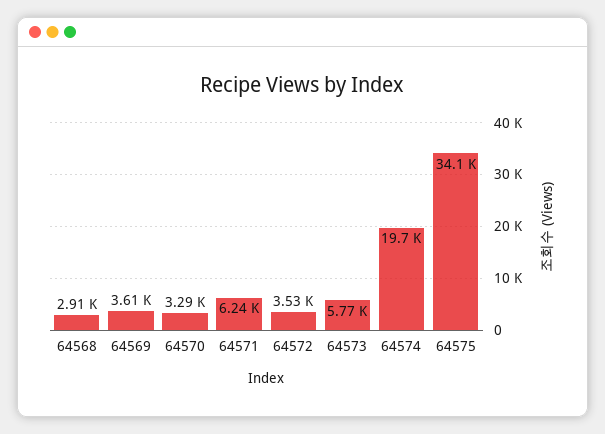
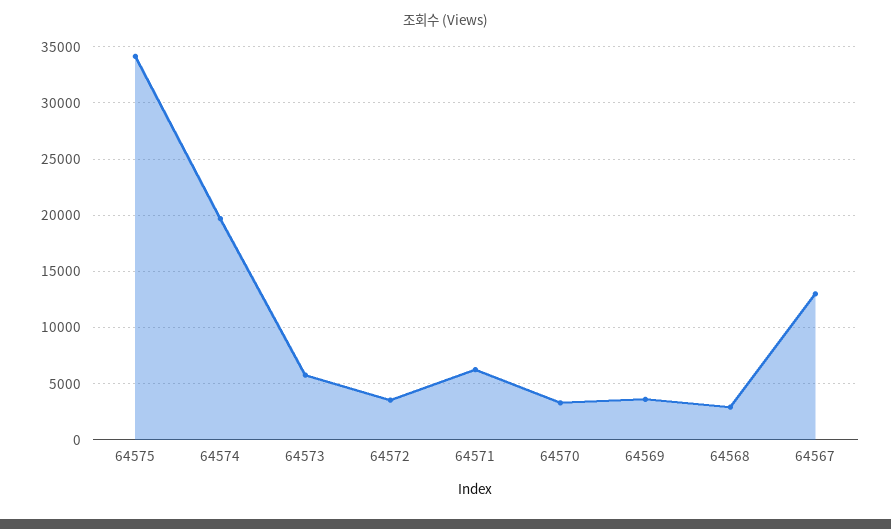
64567: none -> 13000

